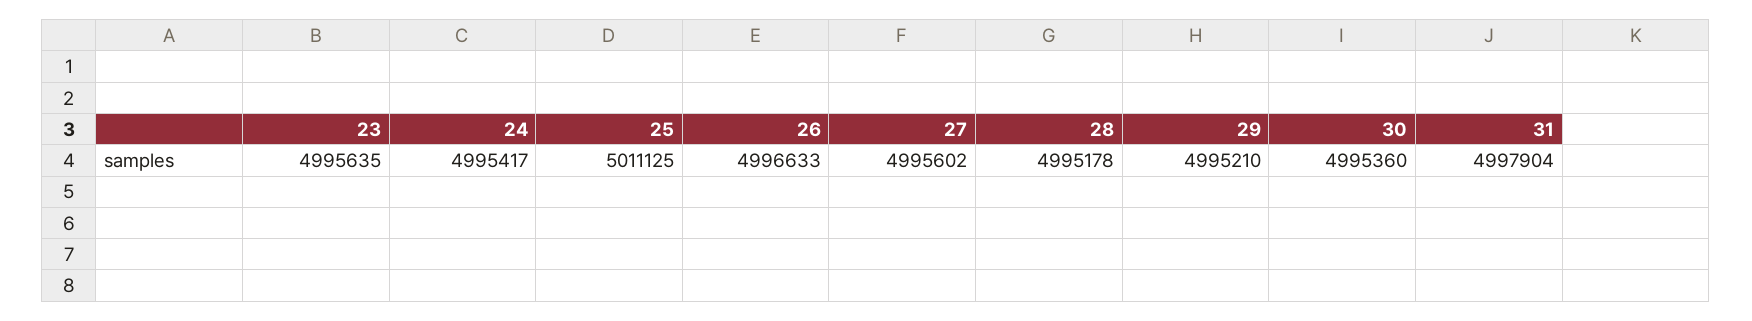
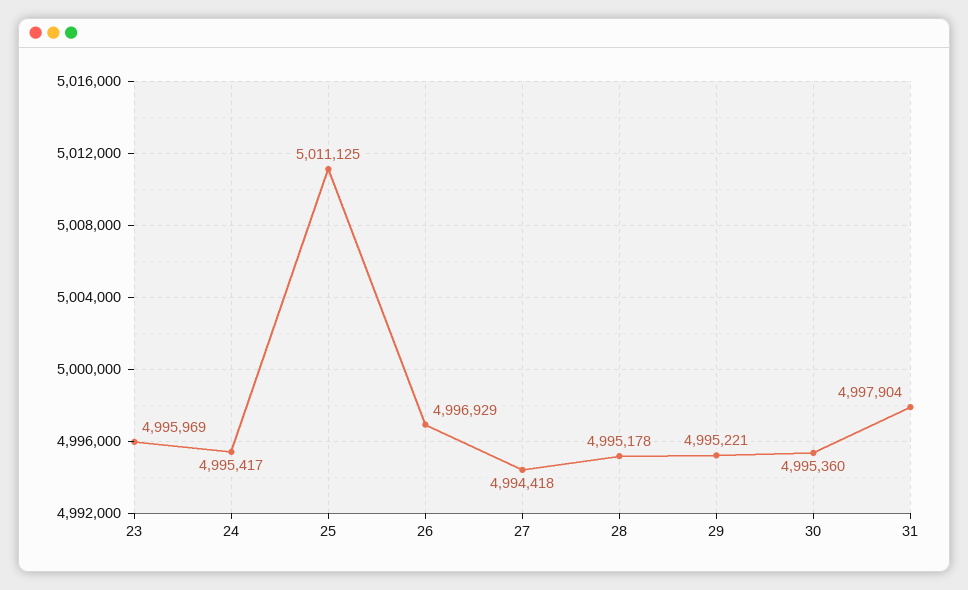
23: 4995635 -> 4995969
26: 4996633 -> 4996929
27: 4995602 -> 4994418
29: 4995210 -> 4995221

